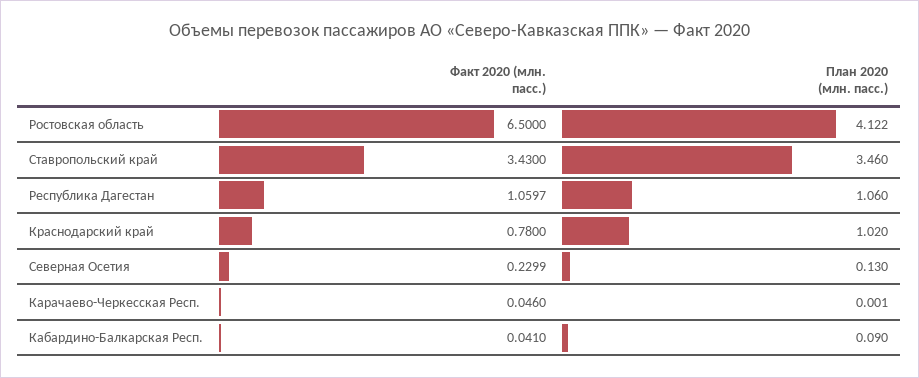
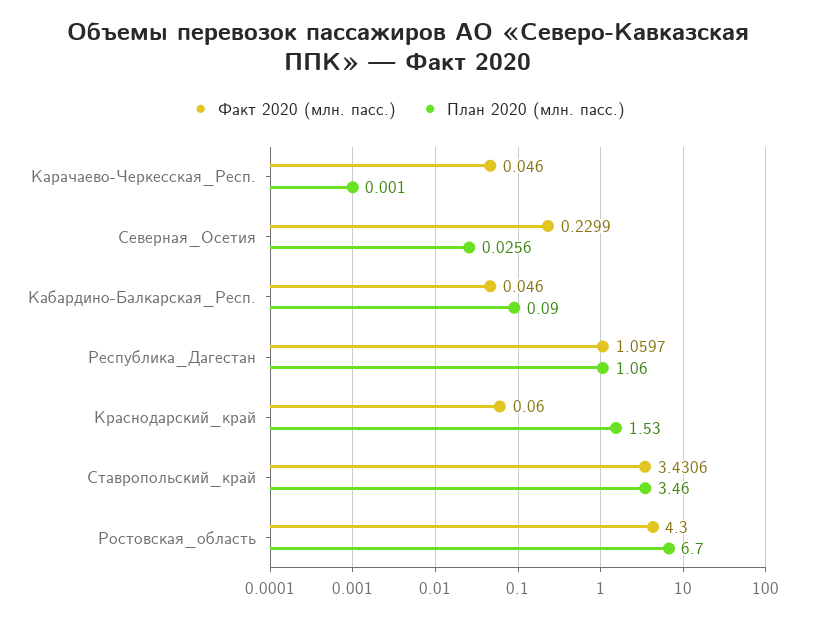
Факт 2020 (млн. пасс.), Ростовская область: 6.5 -> 4.3
План 2020 (млн. пасс.), Ростовская область: 4.122 -> 6.7
Факт 2020 (млн. пасс.), Ставропольский край: 3.43 -> 3.4306
Факт 2020 (млн. пасс.), Краснодарский край: 0.78 -> 0.06
План 2020 (млн. пасс.), Краснодарский край: 1.02 -> 1.53
План 2020 (млн. пасс.), Северная Осетия: 0.13 -> 0.0256
Факт 2020 (млн. пасс.), Кабардино-Балкарская Респ.: 0.041 -> 0.046

